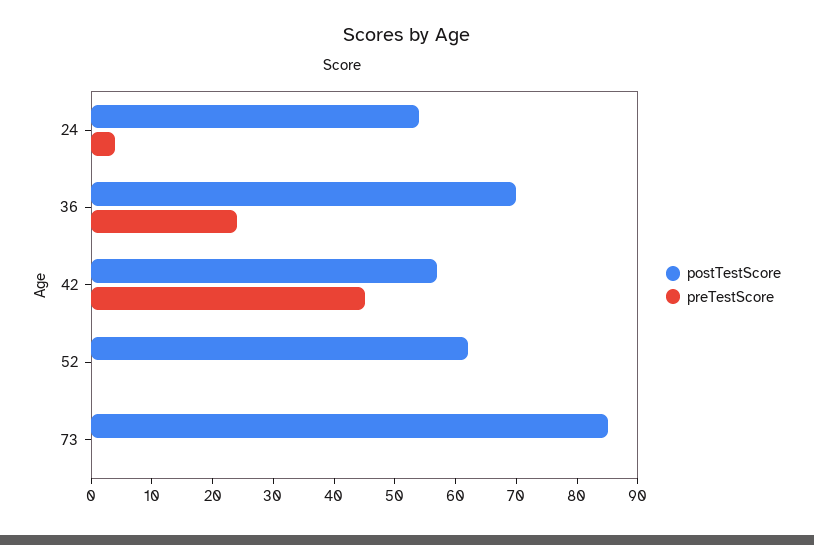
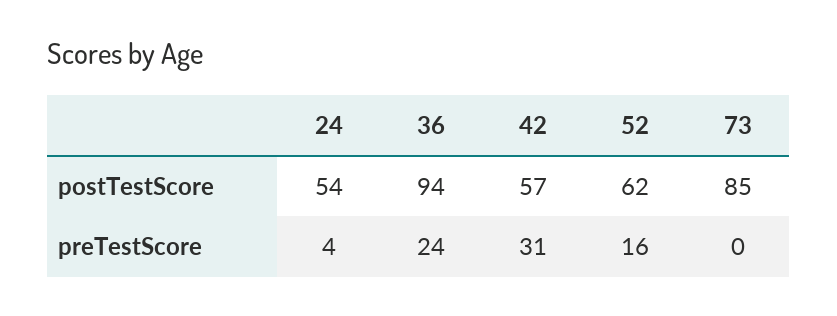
postTestScore, 36: 70 -> 94
preTestScore, 42: 45 -> 31
preTestScore, 52: 0 -> 16

